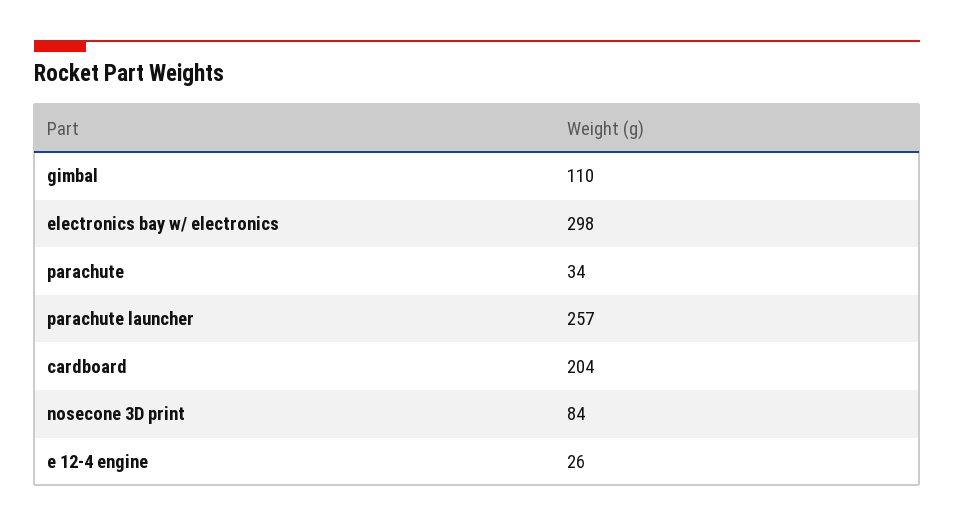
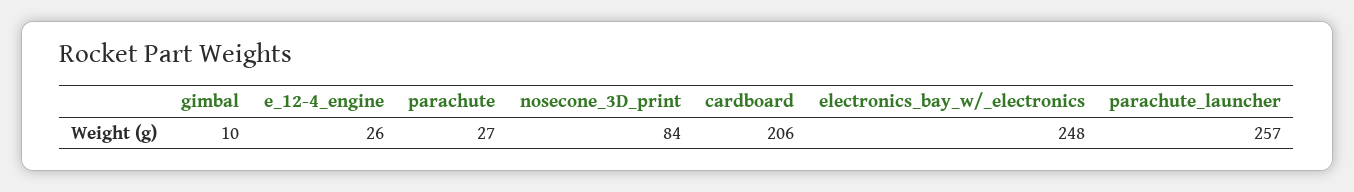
gimbal: 110 -> 10
electronics bay w/ electronics: 298 -> 248
parachute: 34 -> 27
cardboard: 204 -> 206

